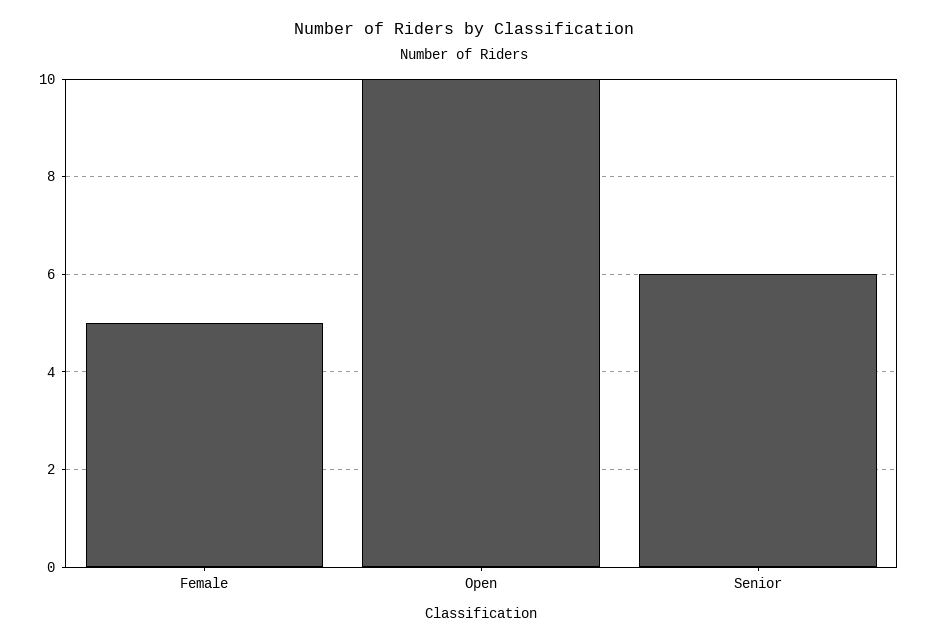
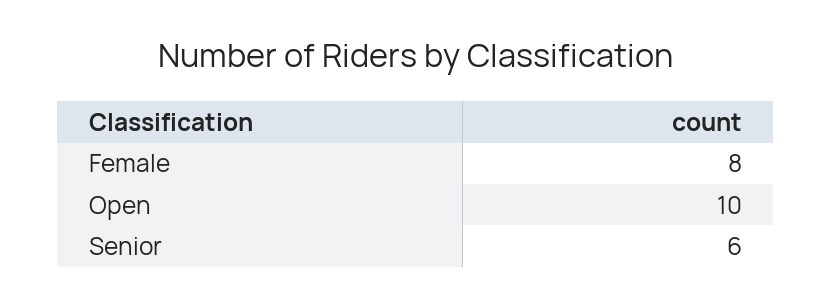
Female: 5 -> 8

